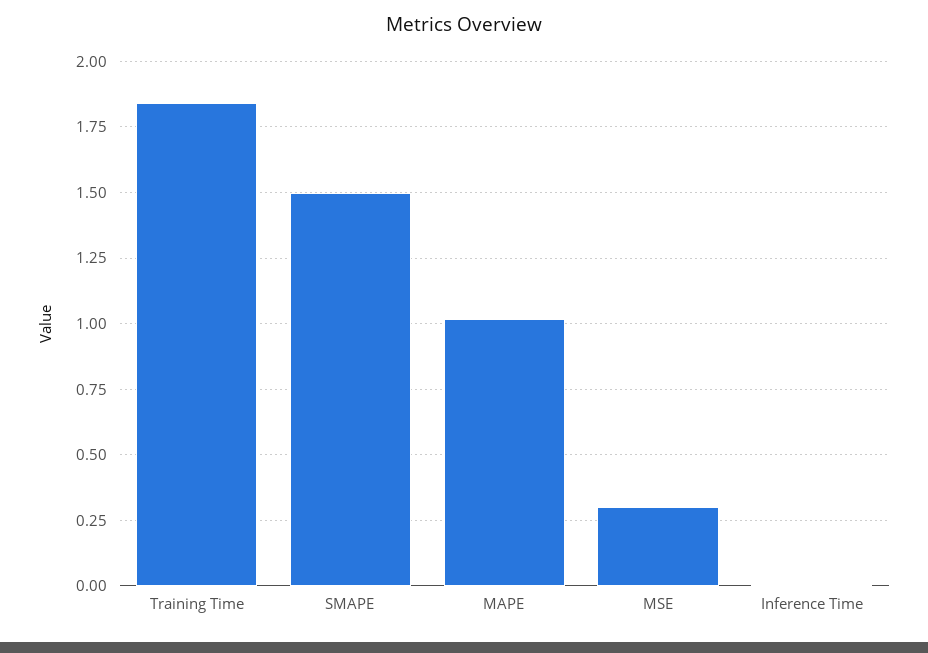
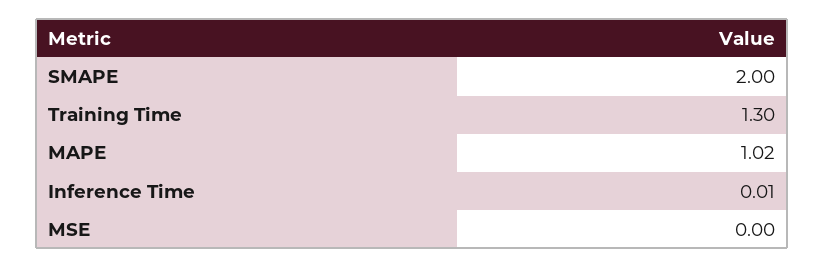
Training Time: 1.85 -> 1.3
SMAPE: 1.5 -> 2
MSE: 0.3 -> 0

